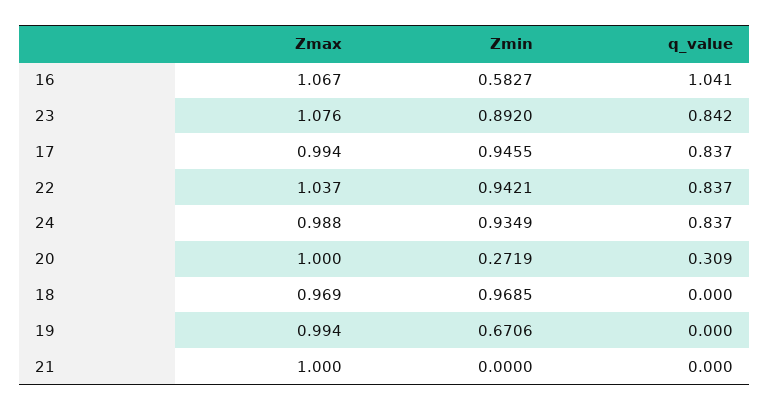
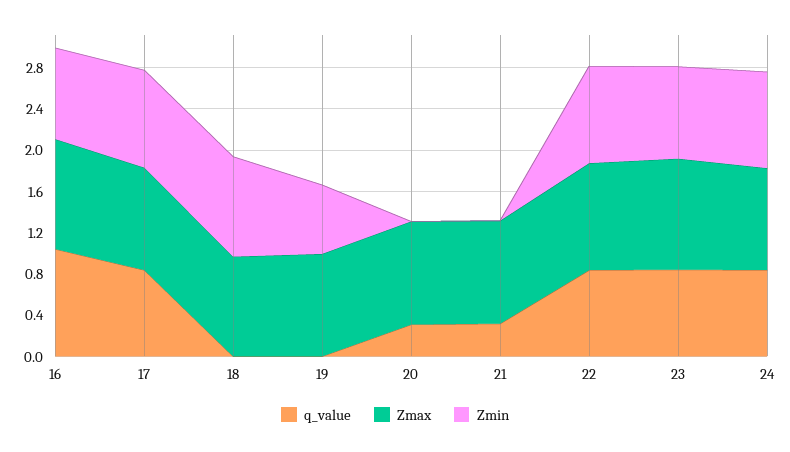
Zmin, 16: 0.5827 -> 0.9
Zmin, 20: 0.2719 -> 0
q_value, 21: 0 -> 0.3

